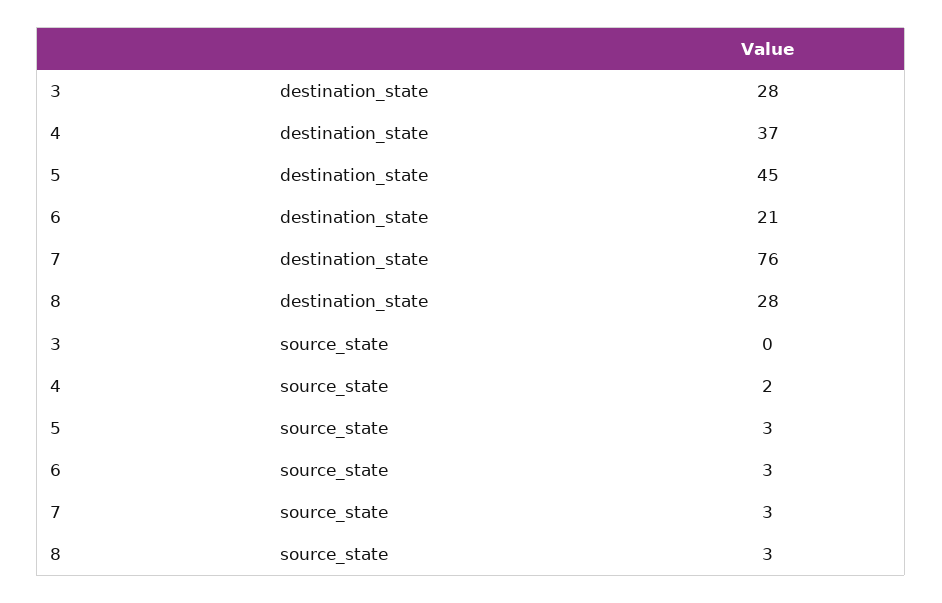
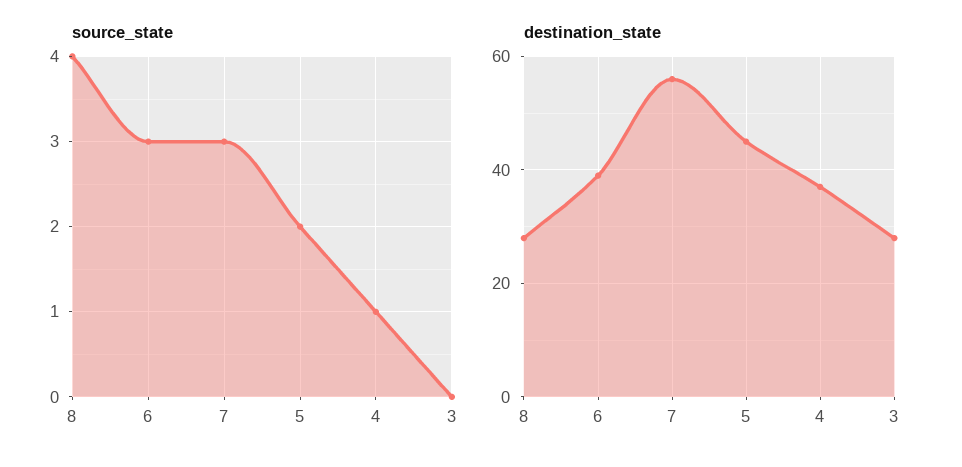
destination_state, 6: 21 -> 40
destination_state, 7: 76 -> 55
source_state, 4: 2 -> 1
source_state, 5: 3 -> 2
source_state, 8: 3 -> 4

